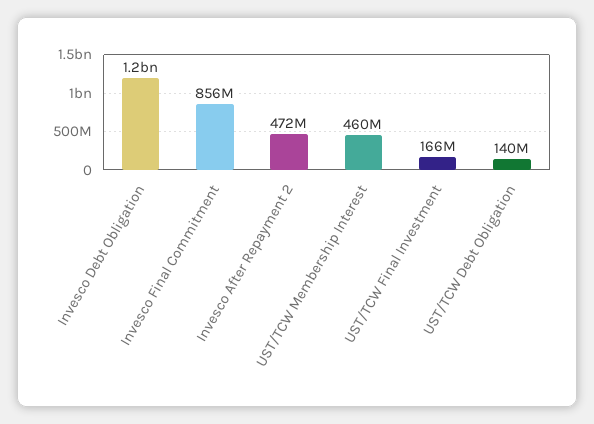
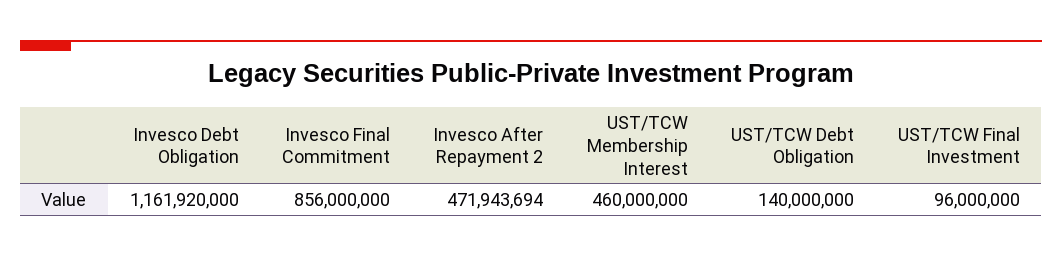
UST/TCW Final Investment: 166000000 -> 96000000

